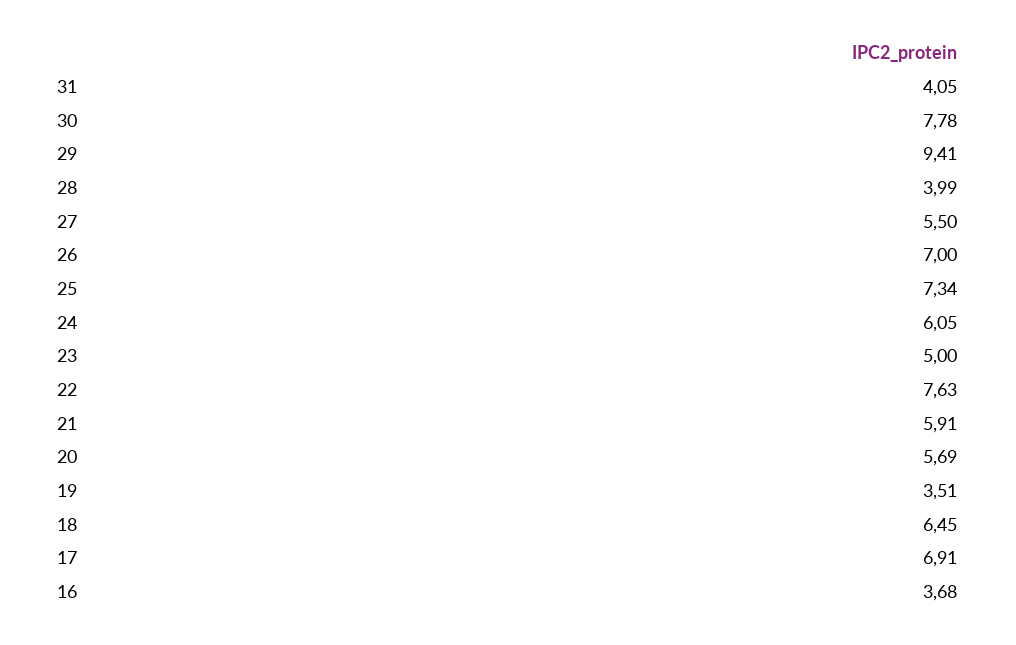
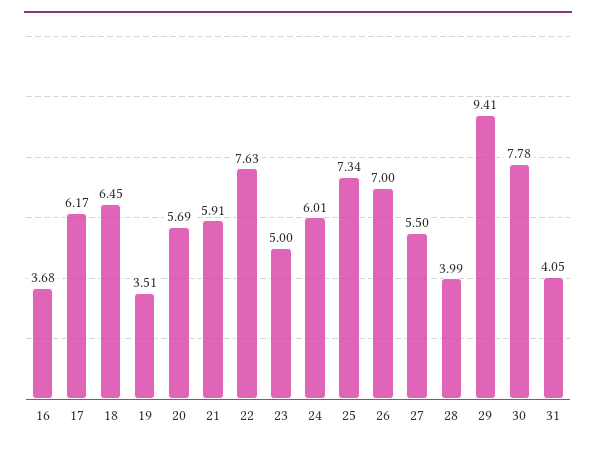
24: 6.05 -> 6.01
17: 6.91 -> 6.17

